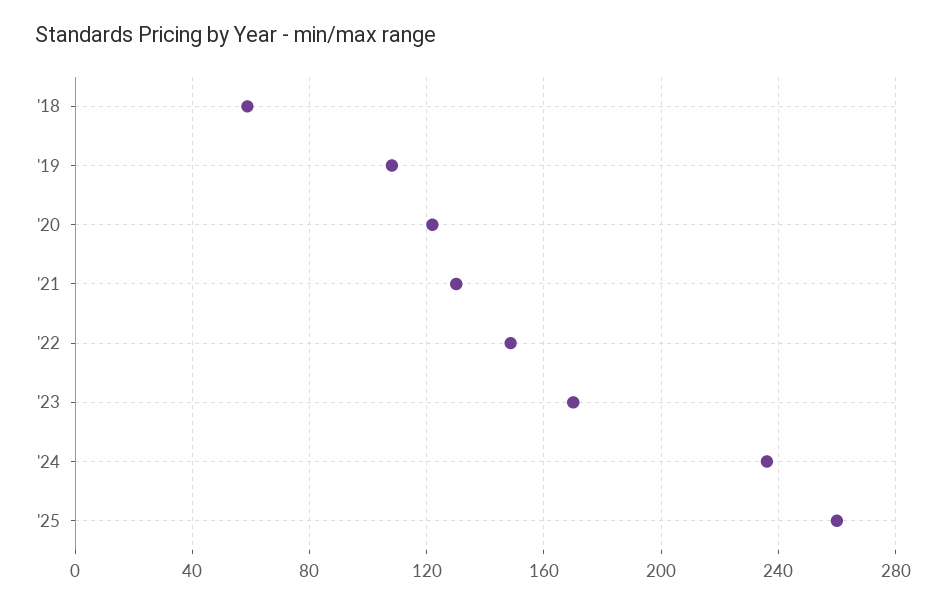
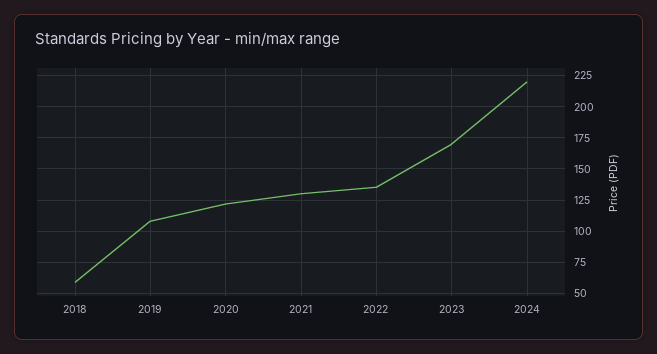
'22: 150 -> 135
'24: 235 -> 220
'25: 260 -> none

